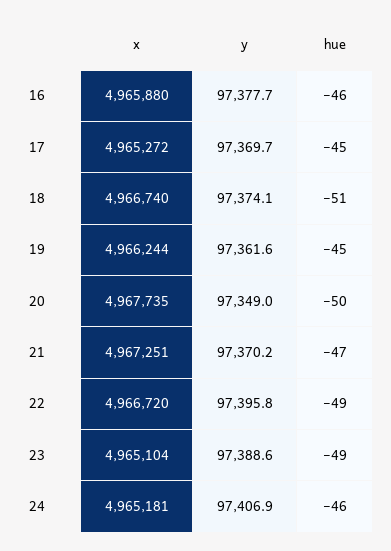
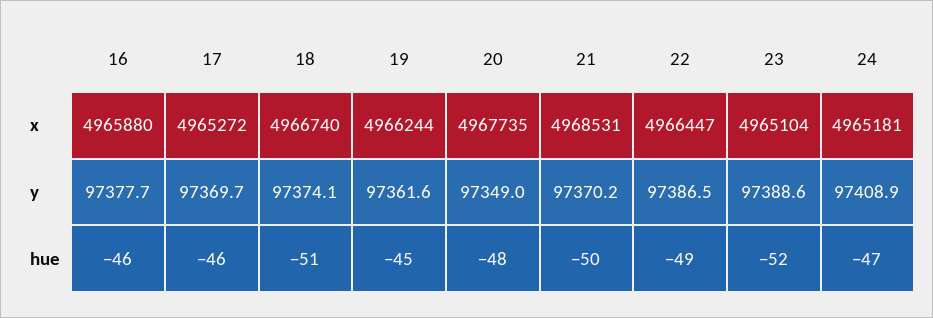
hue, 17: -45 -> -46
hue, 20: -50 -> -48
x, 21: 4967251 -> 4968531
hue, 21: -47 -> -50
x, 22: 4966720 -> 4966447
y, 22: 97395.8 -> 97386.5
hue, 23: -49 -> -52
y, 24: 97406.9 -> 97408.9
hue, 24: -46 -> -47

